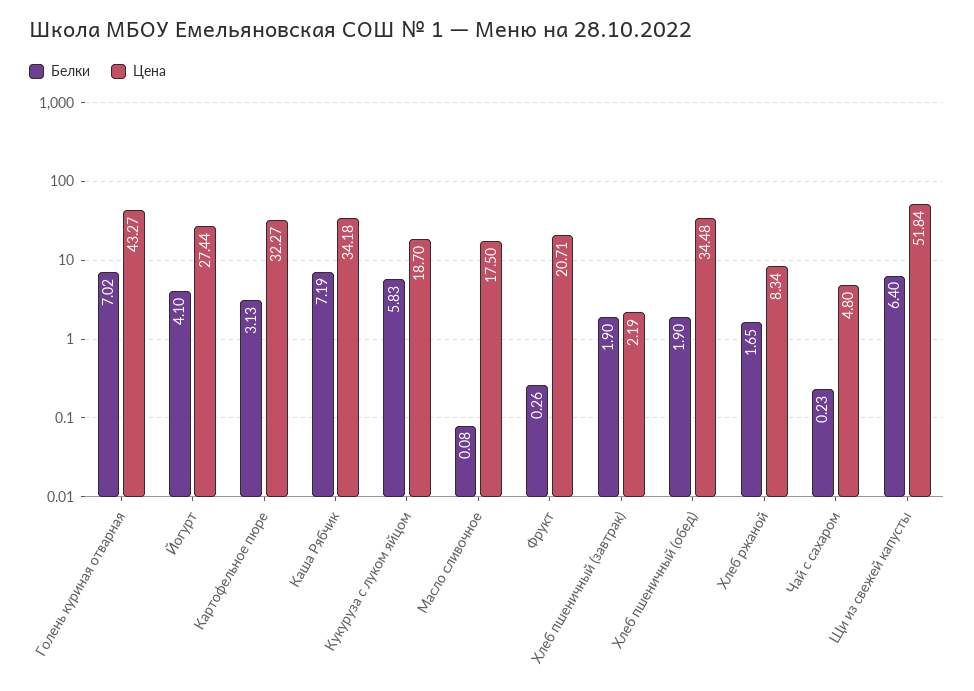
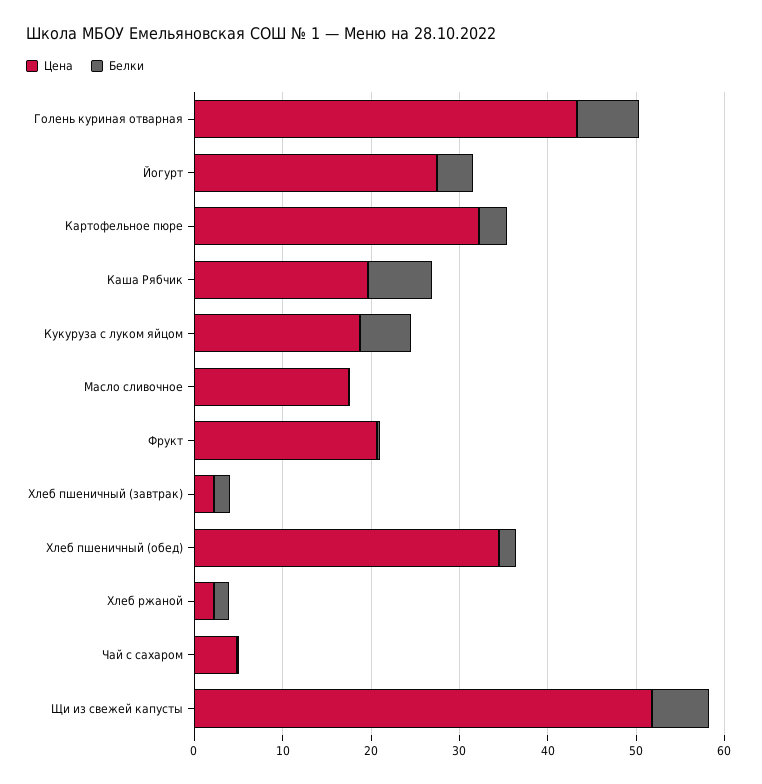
Цена, Каша Рябчик: 34.18 -> 20
Цена, Хлеб ржаной: 8.34 -> 2

